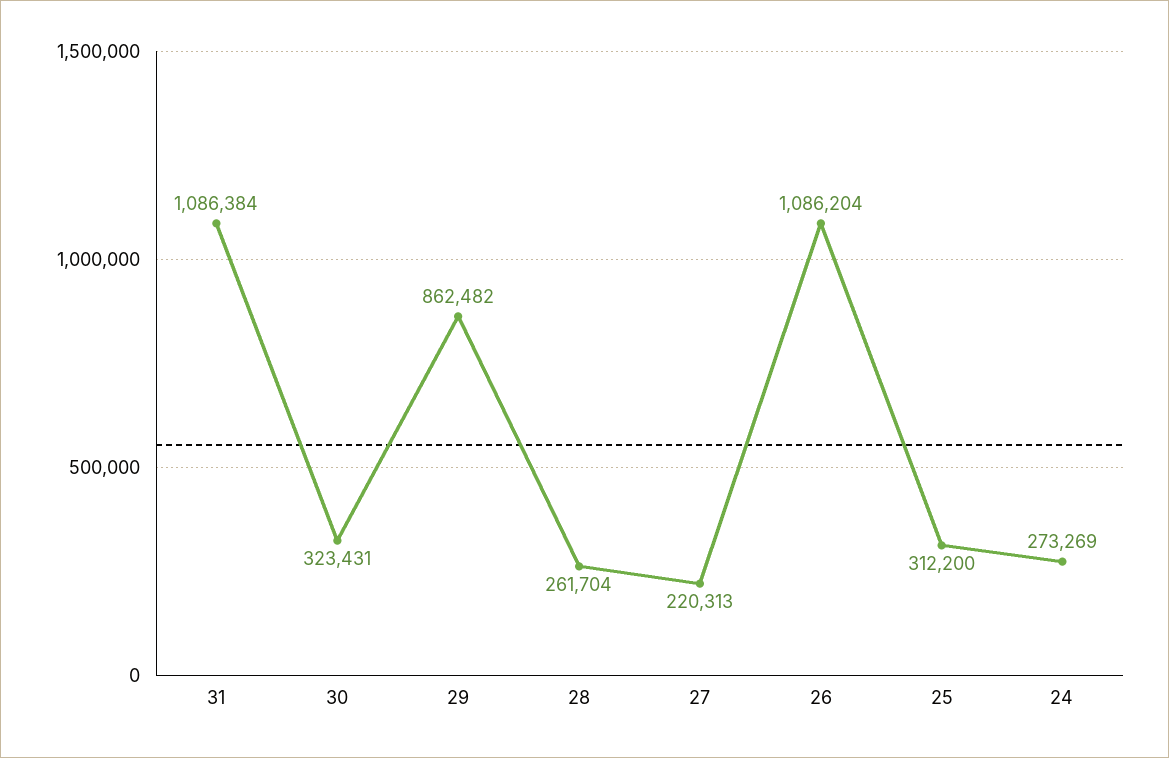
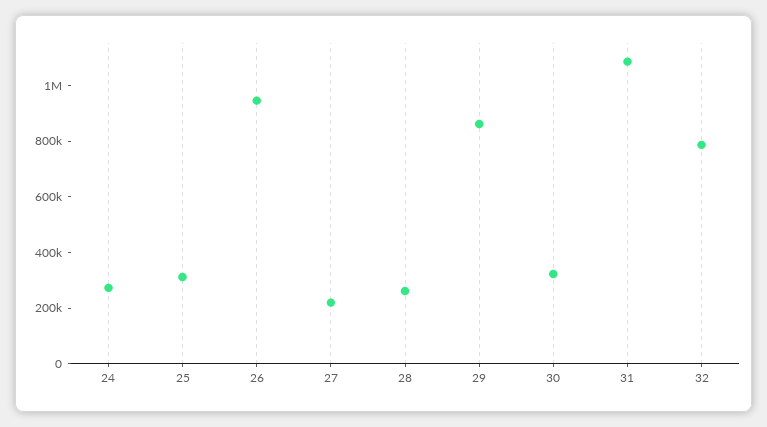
26: 1086204 -> 950000
32: none -> 800000

